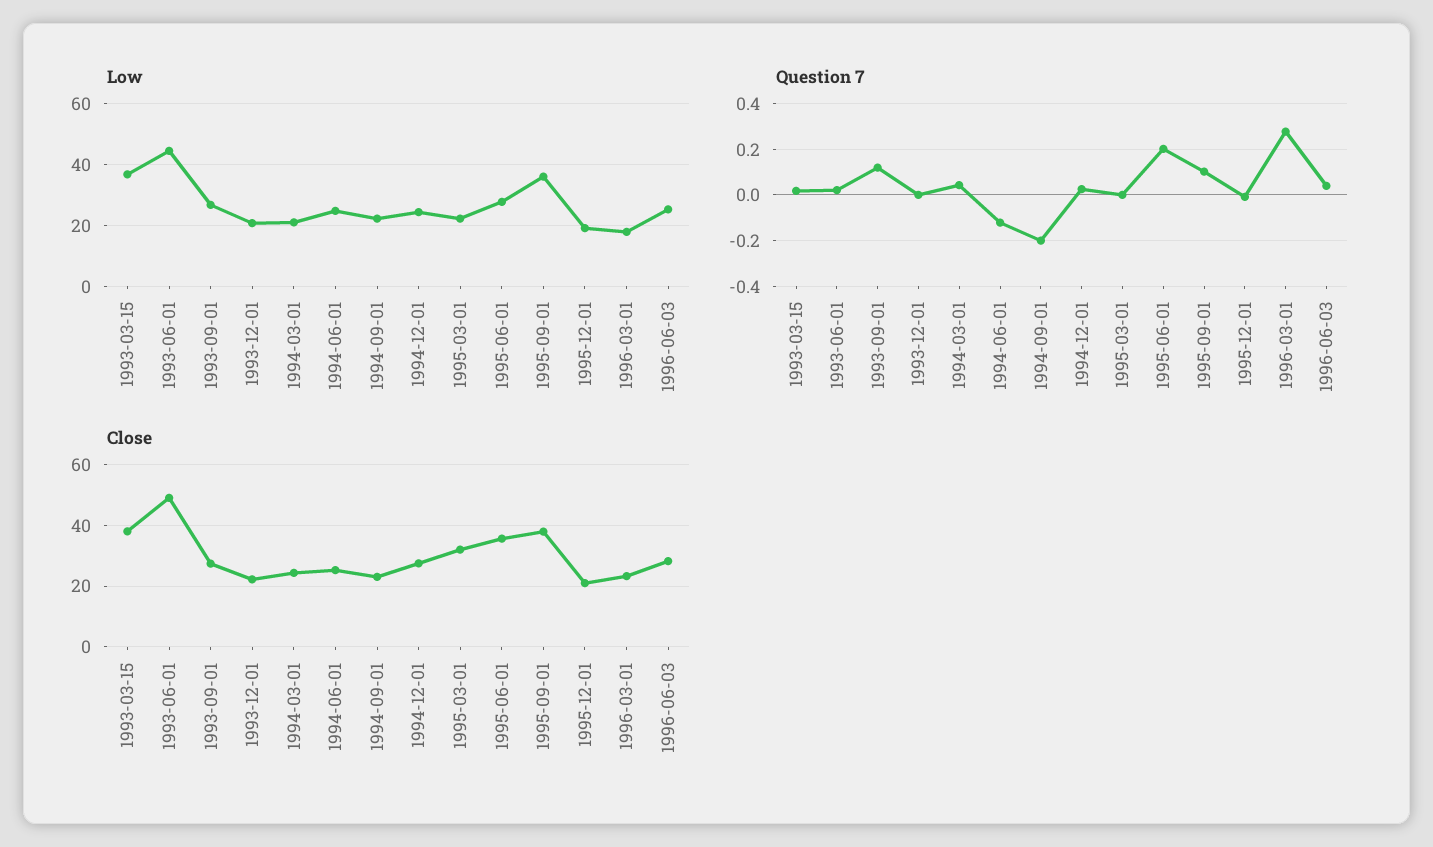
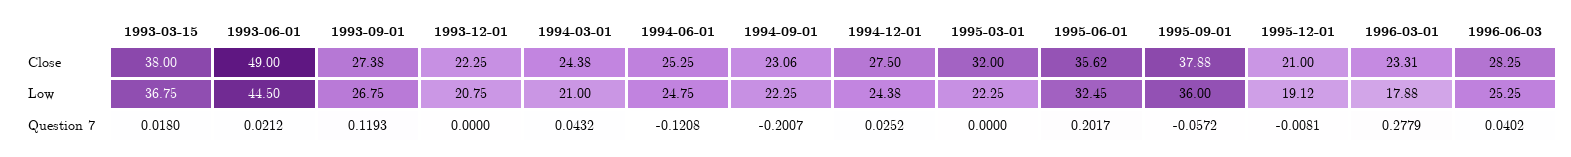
Low, 1995-06-01: 28 -> 32.45
Question 7, 1995-09-01: 0.1 -> -0.0572

